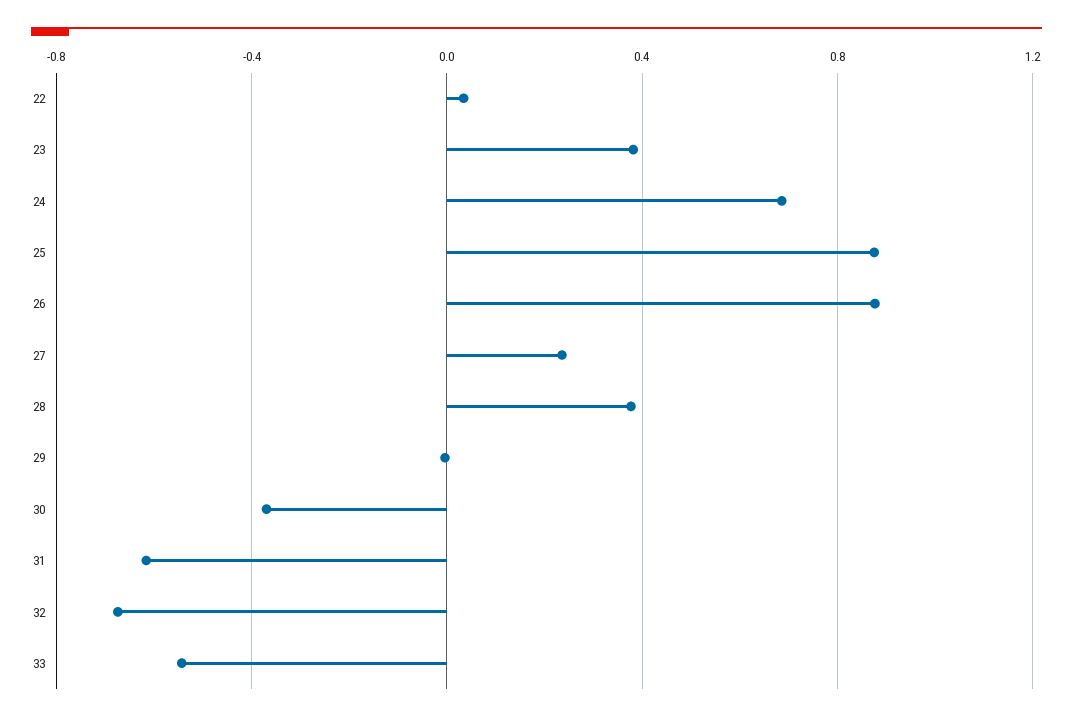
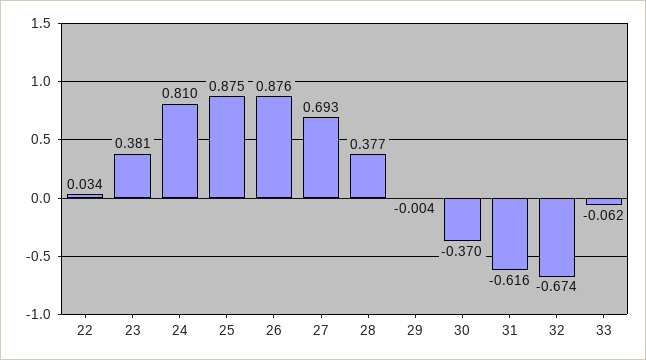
24: 0.7 -> 0.81
27: 0.25 -> 0.693
33: -0.55 -> -0.062

